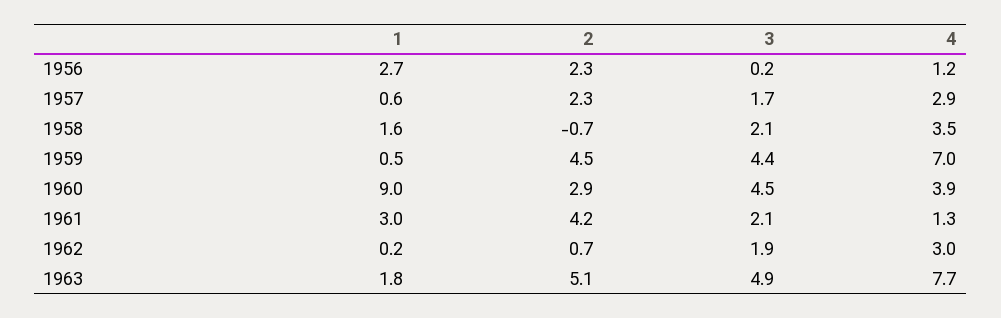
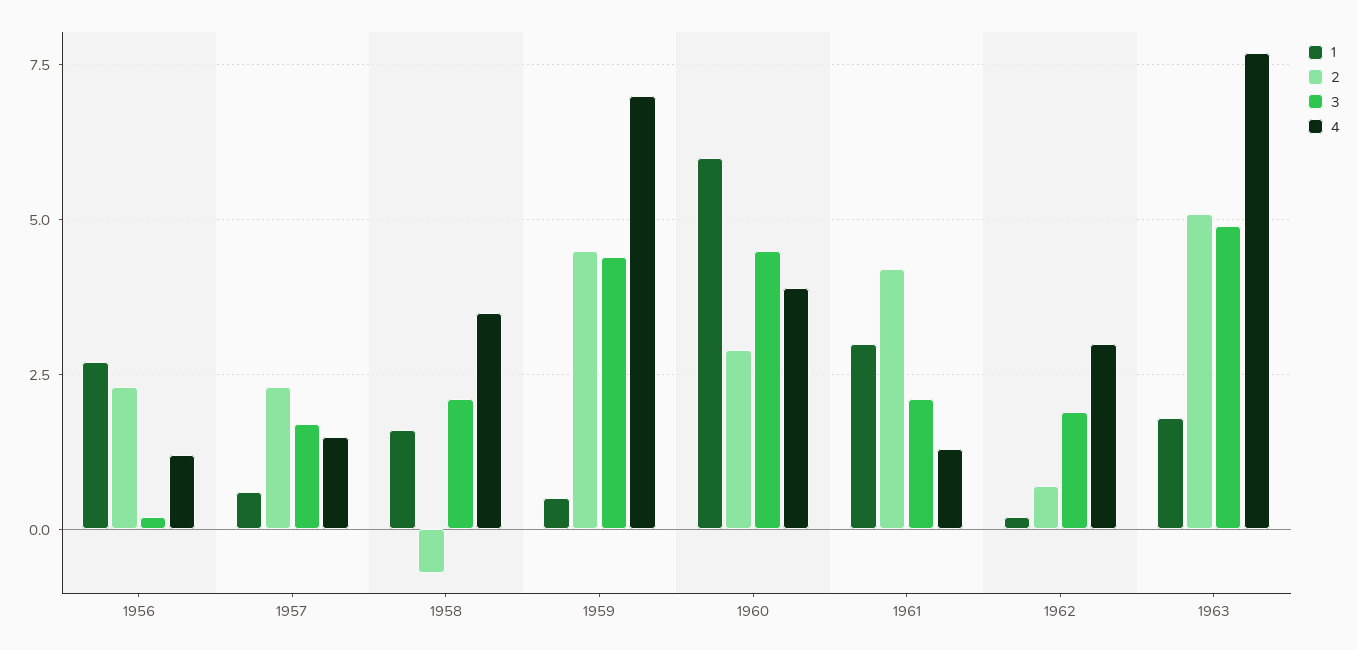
4, 1957: 2.9 -> 1.5
1, 1960: 9 -> 6

